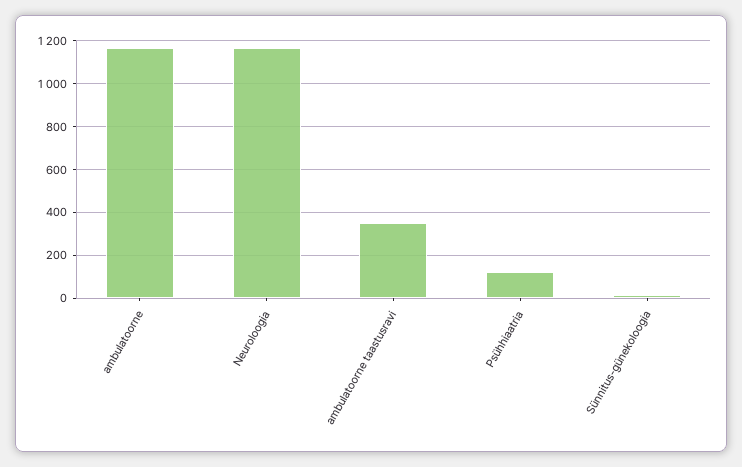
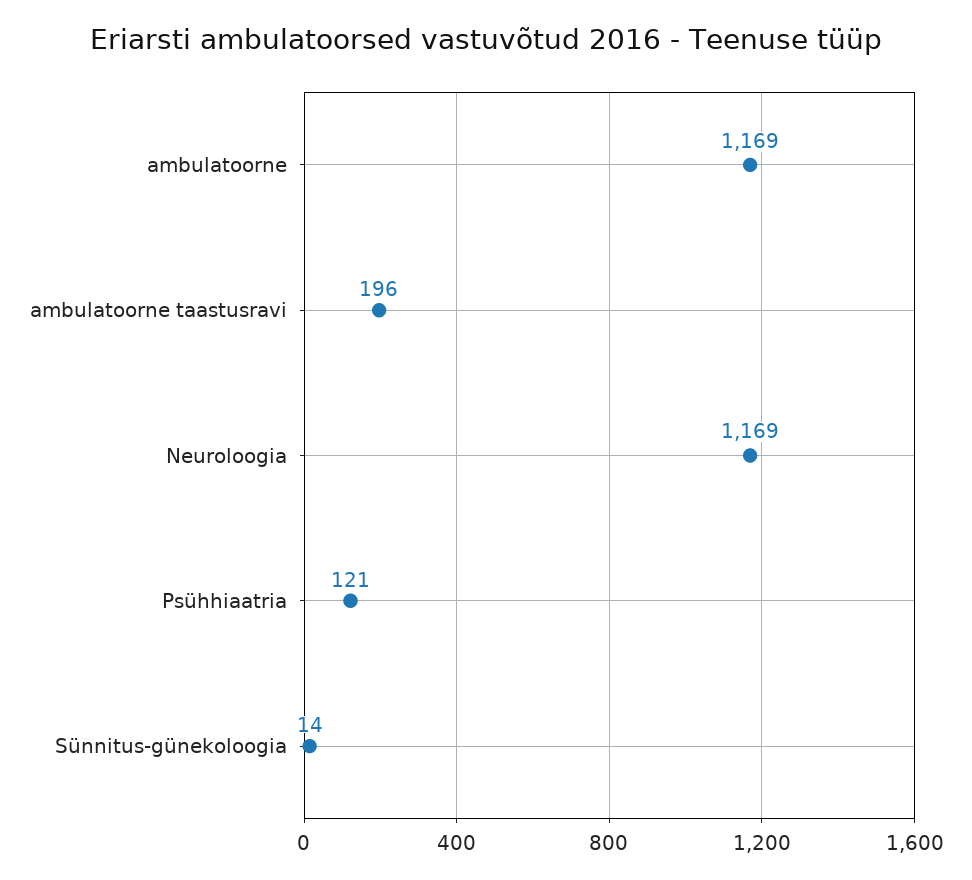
ambulatoorne taastusravi: 350 -> 196

